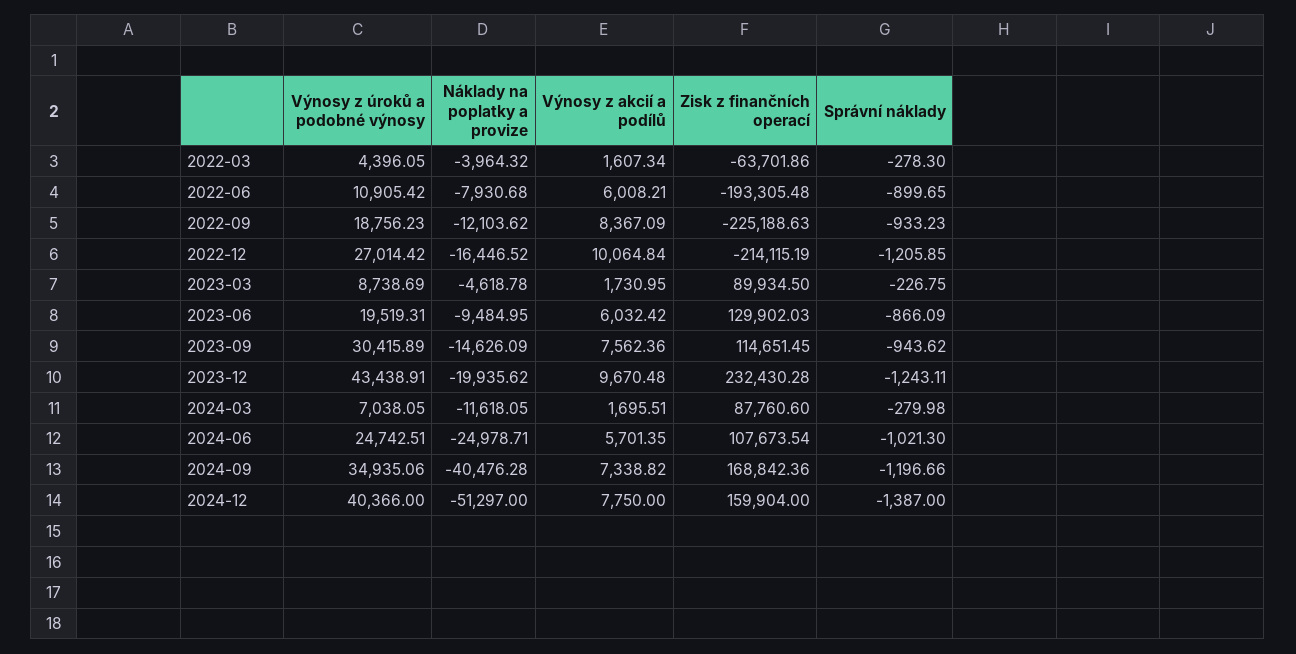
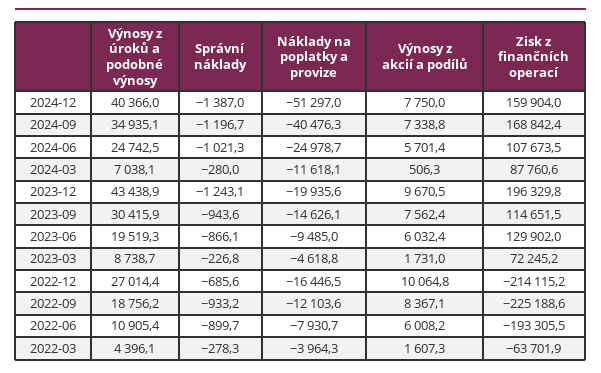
Správní náklady, 2022-12: -1205.85 -> -685.6
Zisk z finančních operací, 2023-03: 89934.5 -> 72245.2
Zisk z finančních operací, 2023-12: 232430.28 -> 196329.8
Výnosy z akcií a podílů, 2024-03: 1695.51 -> 506.3

